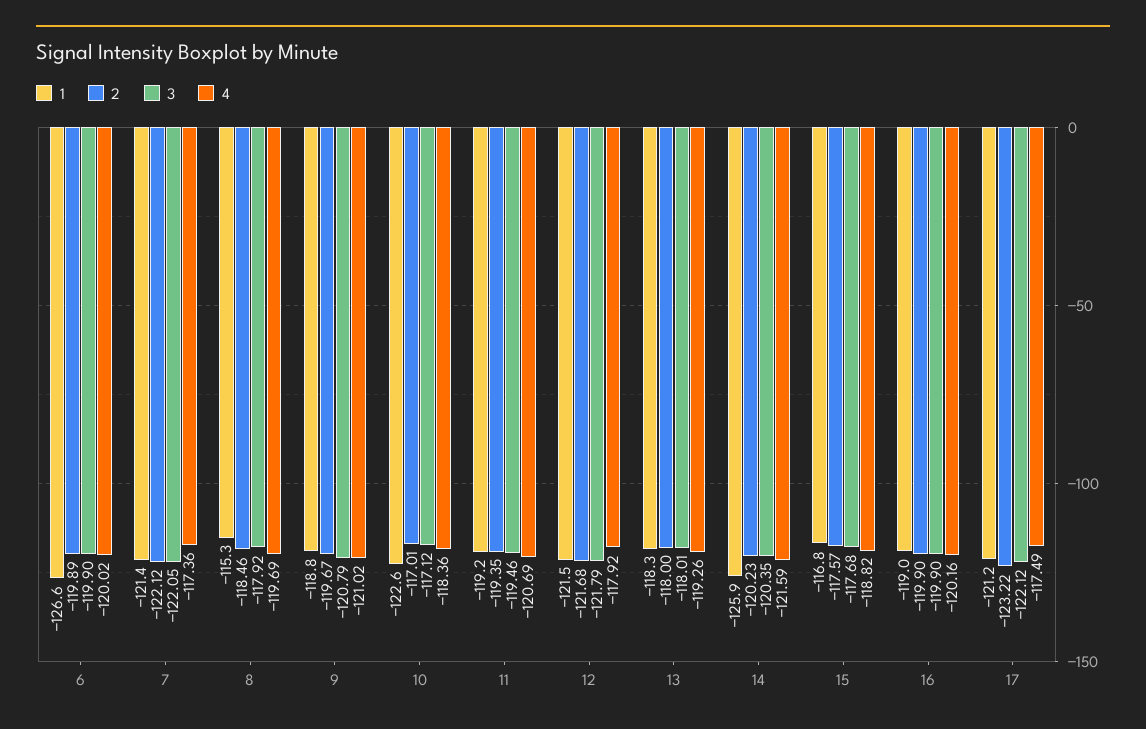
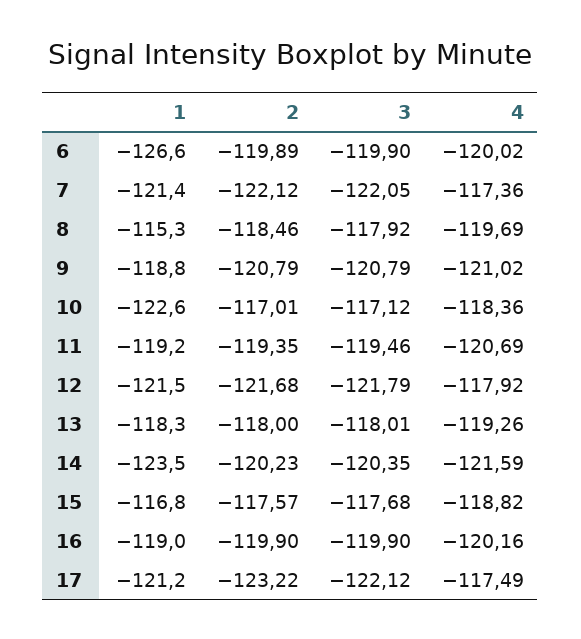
2, 9: -119.67 -> -120.79
1, 14: -125.9 -> -123.5

